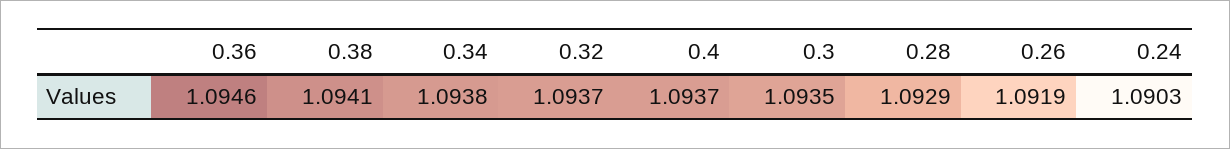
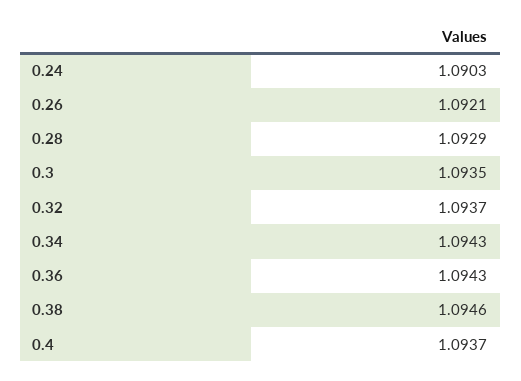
0.36: 1.0946 -> 1.0943
0.38: 1.0941 -> 1.0946
0.34: 1.0938 -> 1.0943
0.26: 1.0919 -> 1.0921

